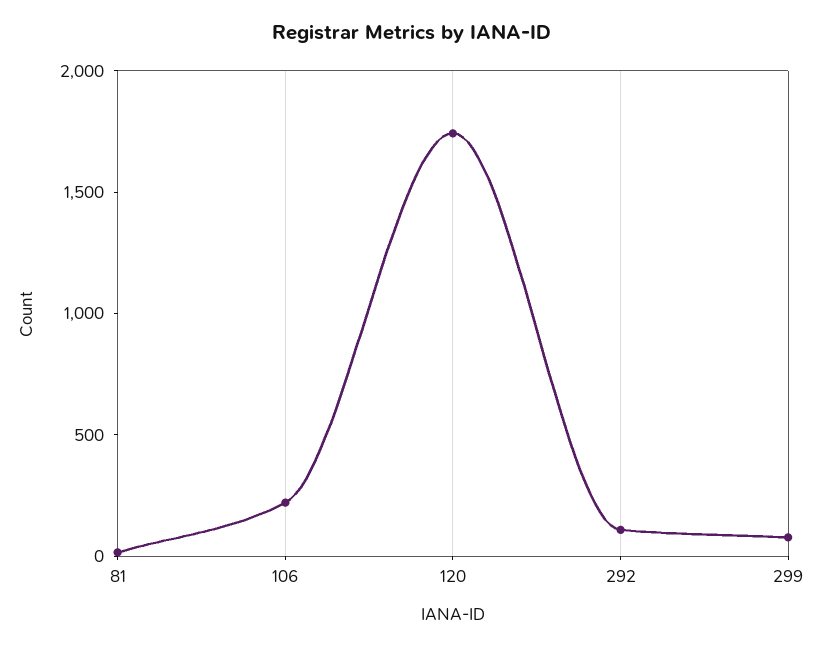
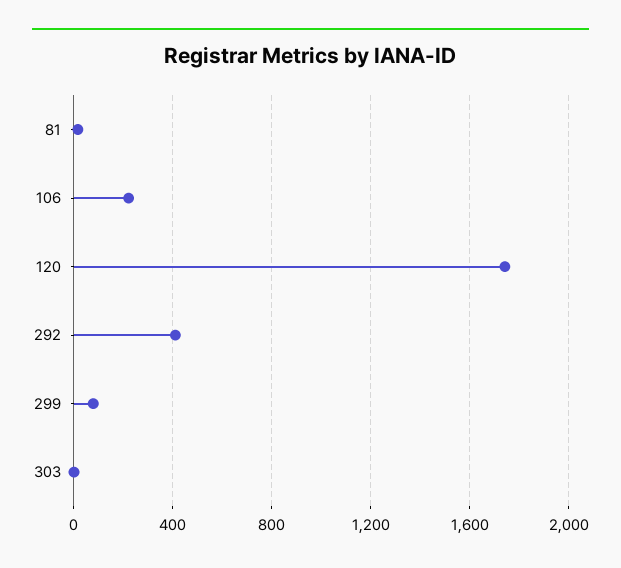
292: 100 -> 400
303: none -> 0

